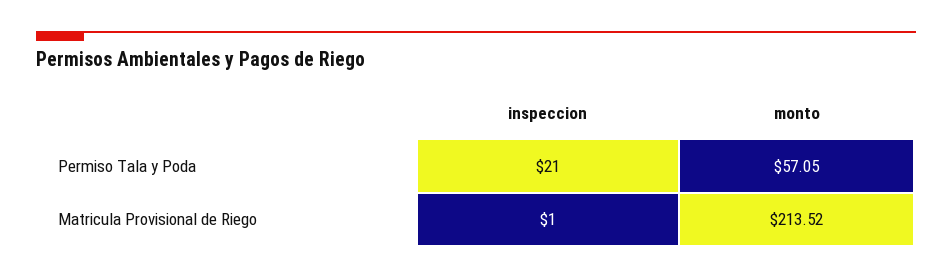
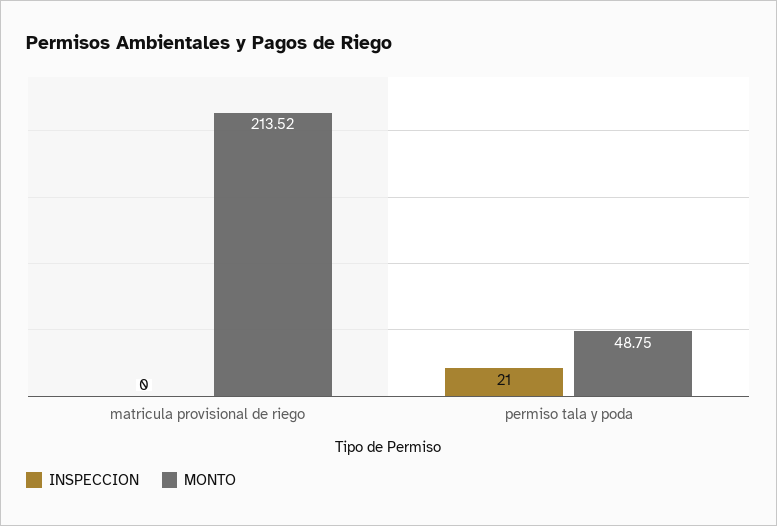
monto, Permiso Tala y Poda: 57.05 -> 48.75
inspeccion, Matricula Provisional de Riego: 1 -> 0

